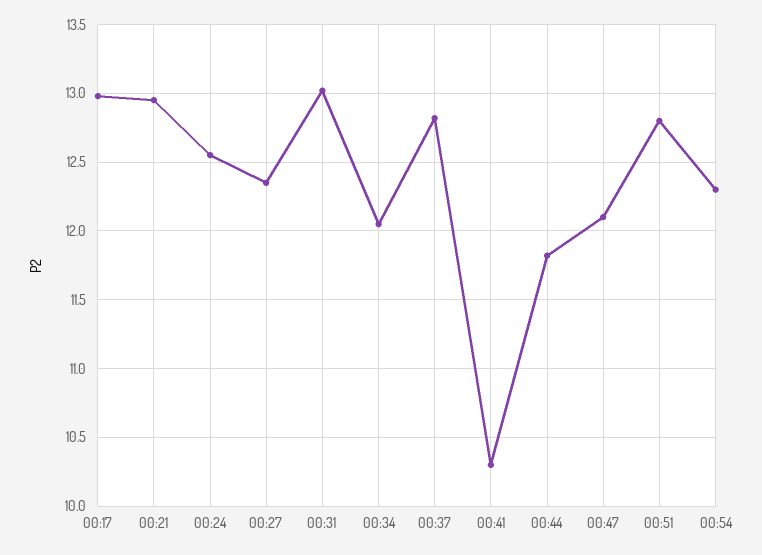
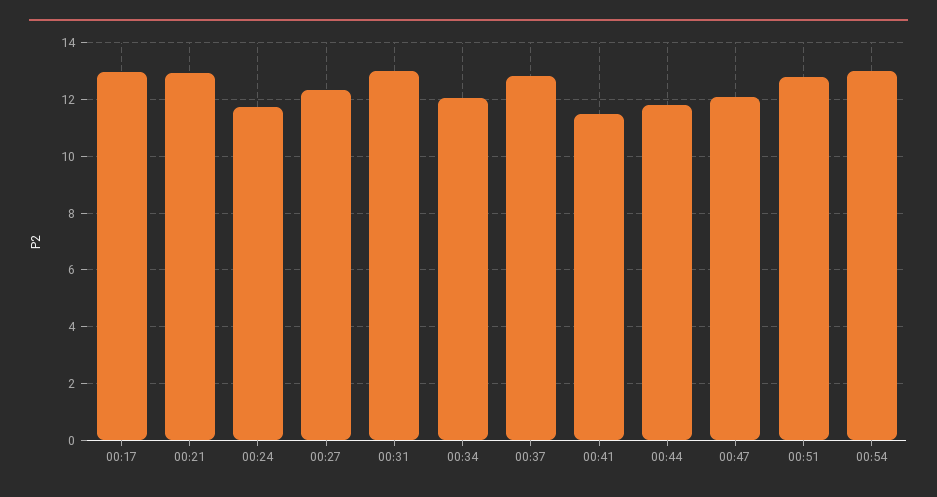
00:24: 12.55 -> 11.75
00:41: 10.3 -> 11.5
00:54: 12.3 -> 13

